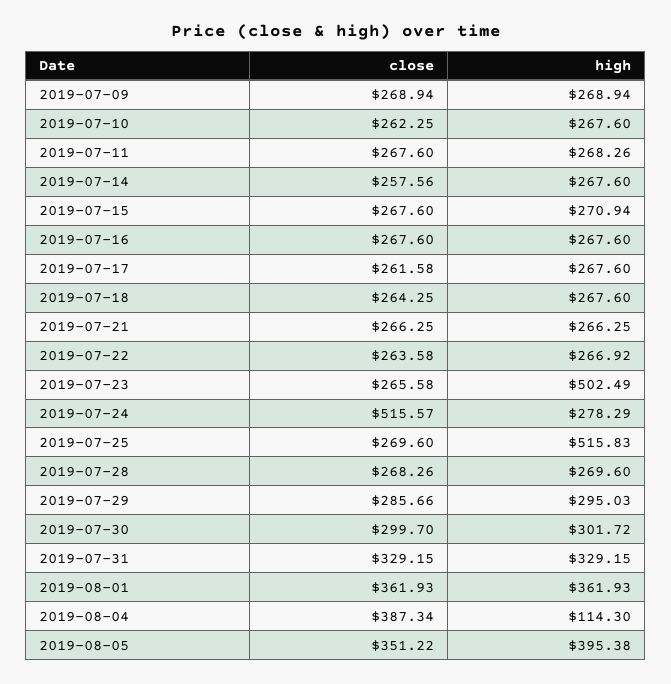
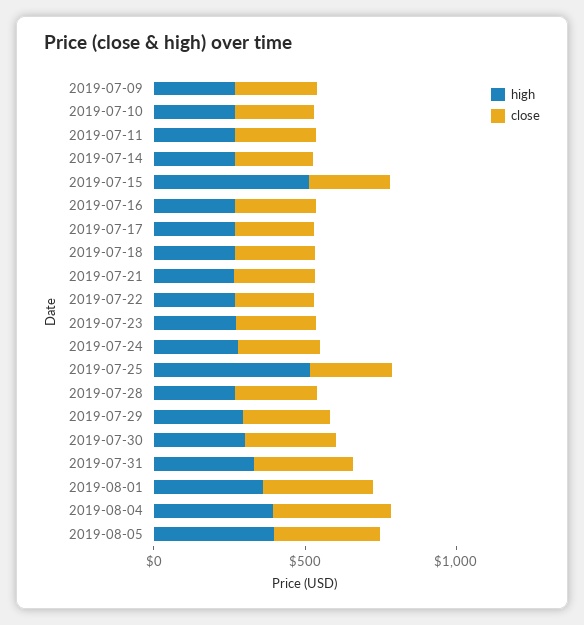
high, 2019-07-15: 270.94 -> 500
high, 2019-07-23: 502.49 -> 300
close, 2019-07-24: 515.57 -> 300
high, 2019-08-04: 114.3 -> 400

